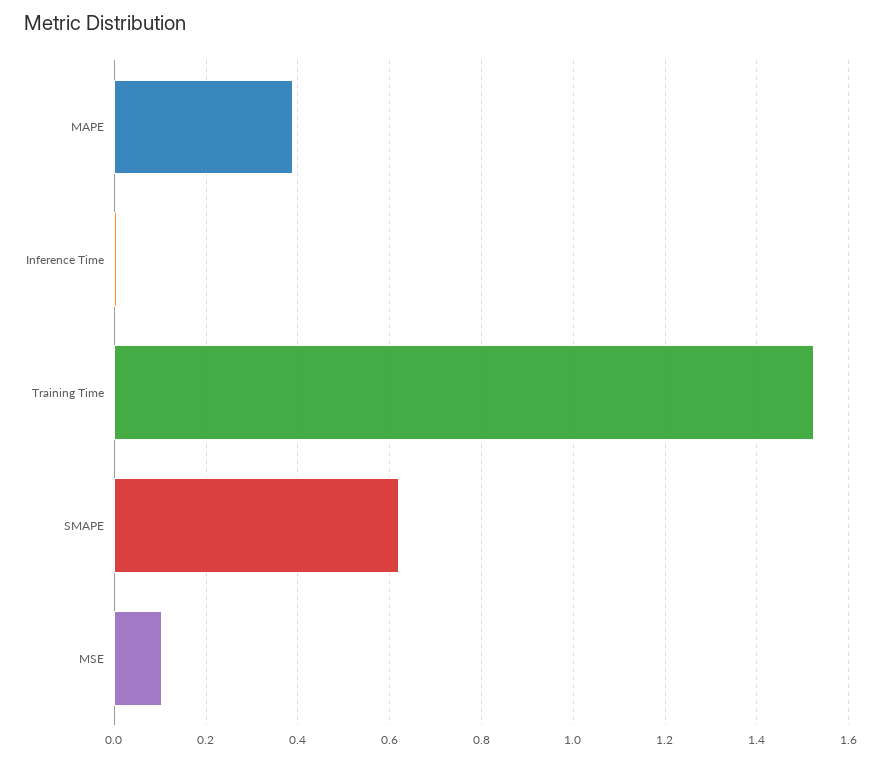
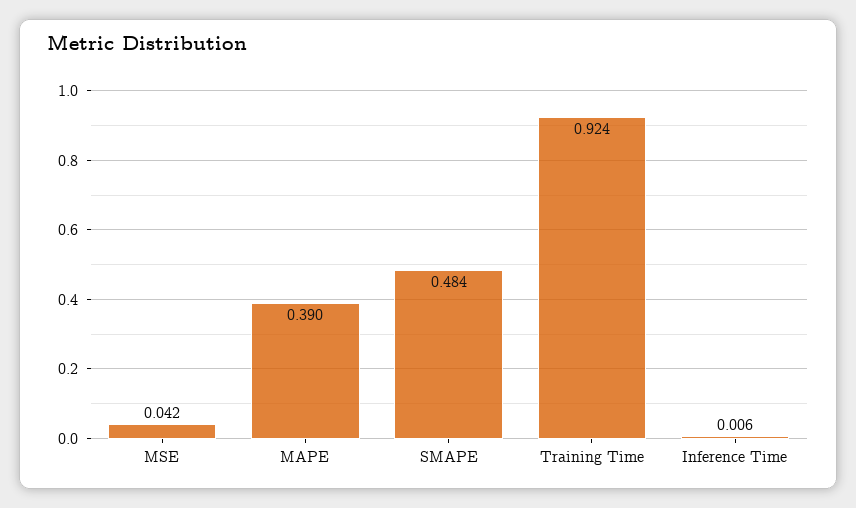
Training Time: 1.52 -> 0.924
SMAPE: 0.62 -> 0.484
MSE: 0.1 -> 0.042

